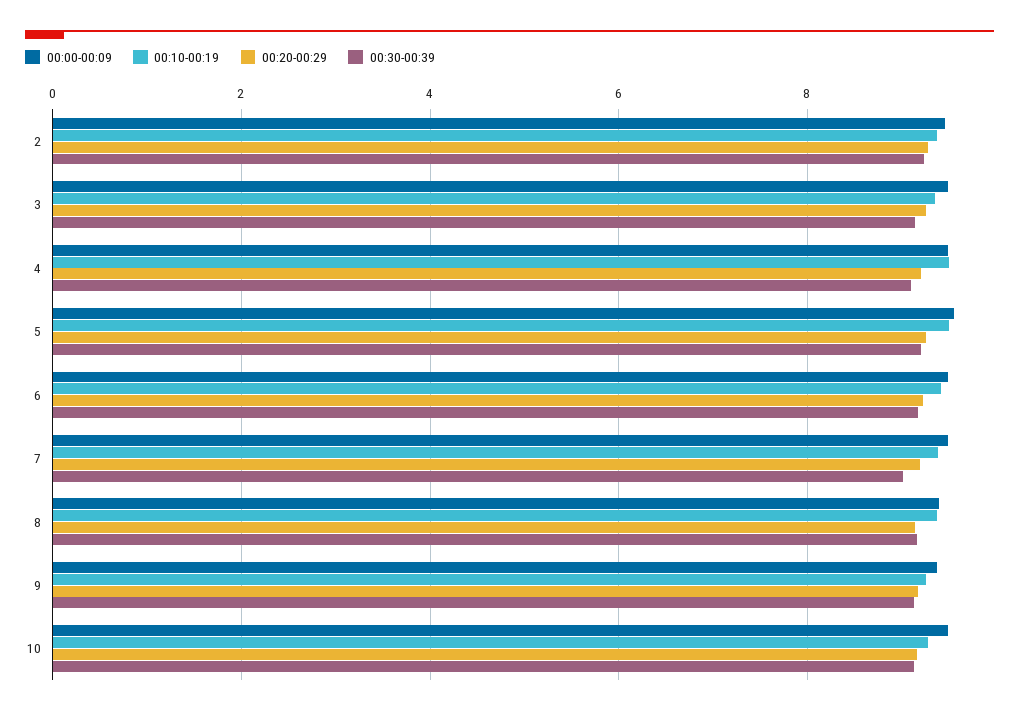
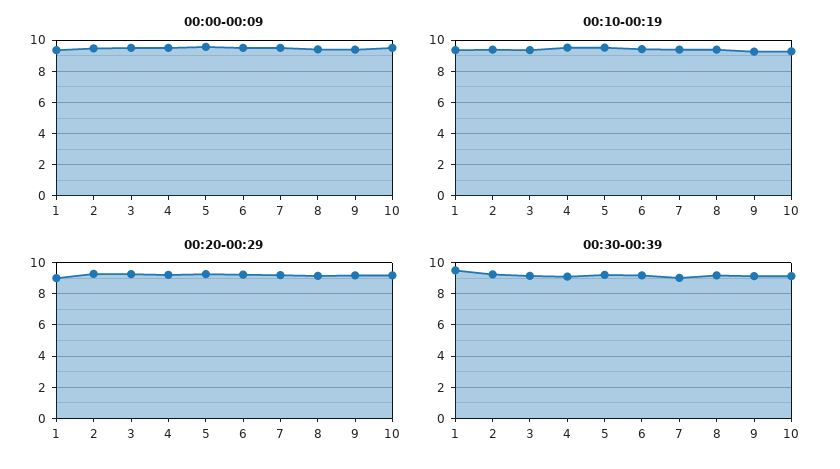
00:00-00:09, 1: none -> 9.5
00:10-00:19, 1: none -> 9.5
00:20-00:29, 1: none -> 9
00:30-00:39, 1: none -> 9.5

